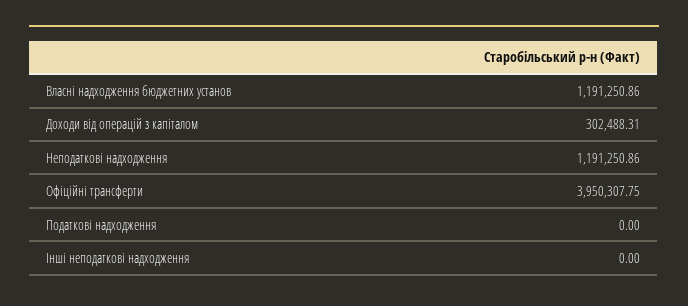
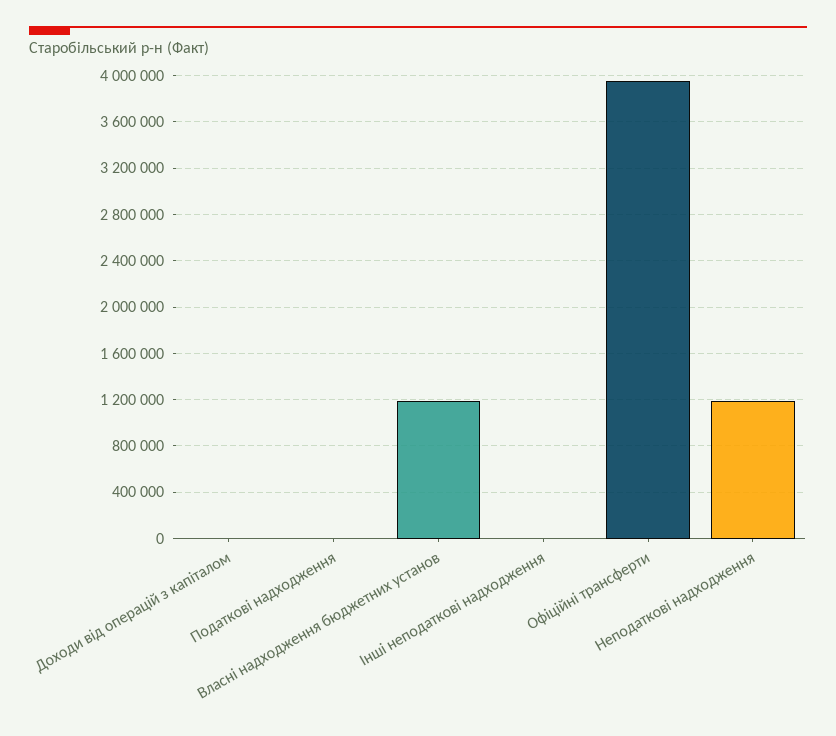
Доходи від операцій з капіталом: 302488.31 -> 0

